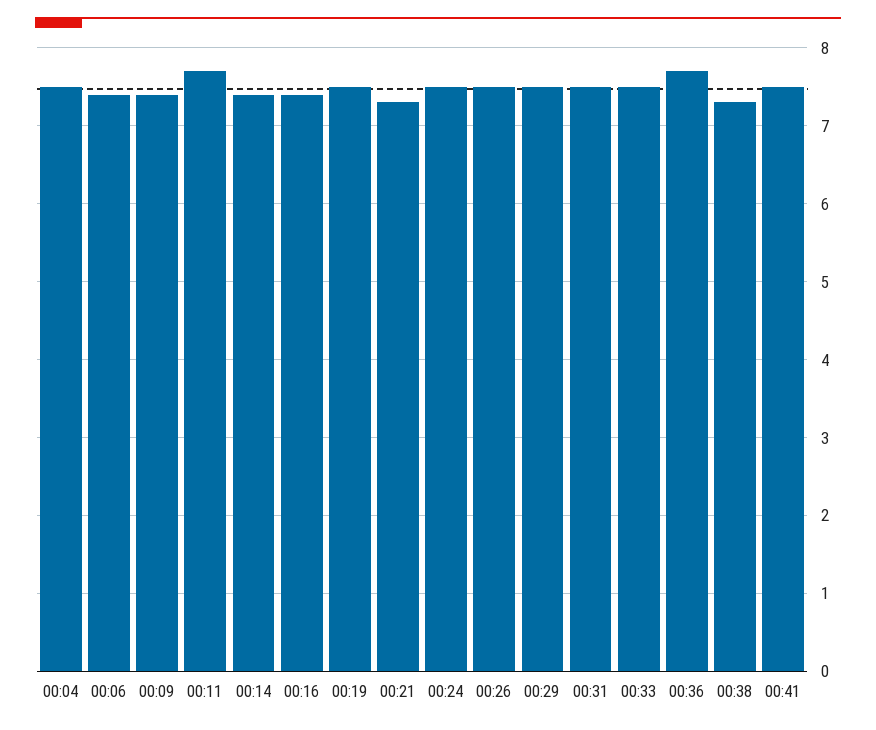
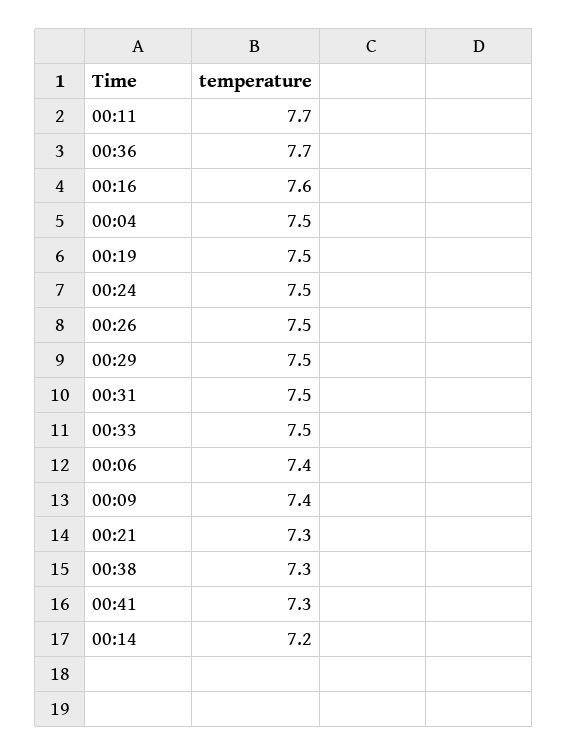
00:14: 7.4 -> 7.2
00:16: 7.4 -> 7.6
00:41: 7.5 -> 7.3

